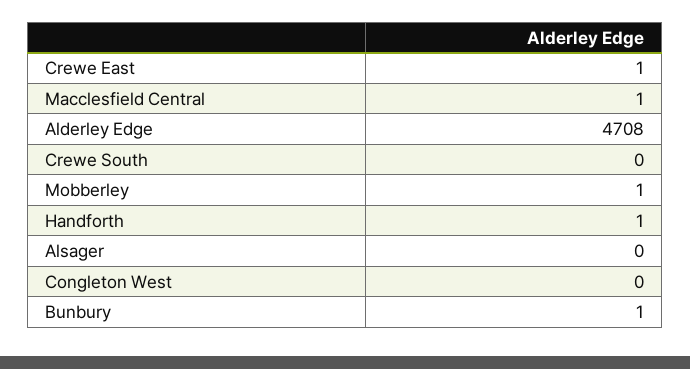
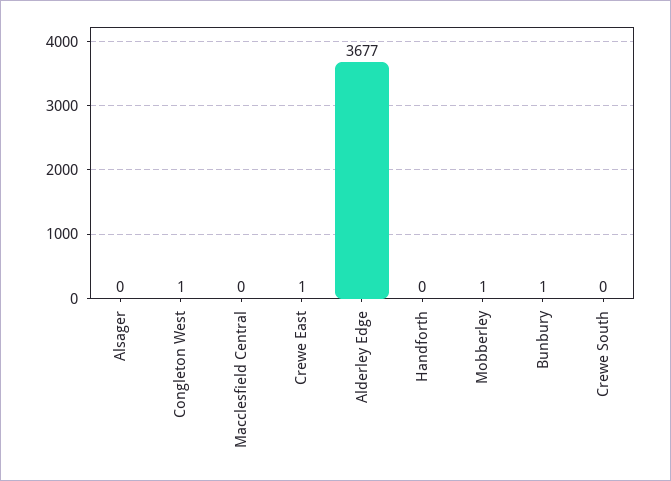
Macclesfield Central: 1 -> 0
Alderley Edge: 4708 -> 3677
Handforth: 1 -> 0
Congleton West: 0 -> 1

